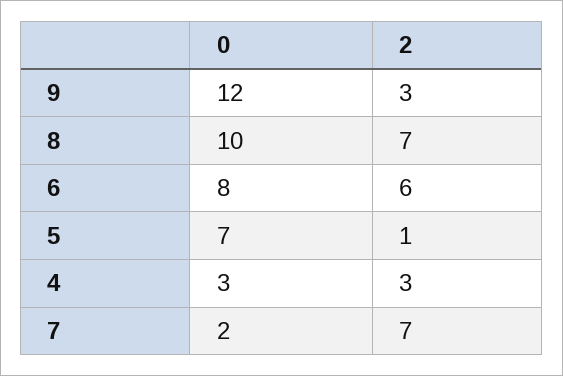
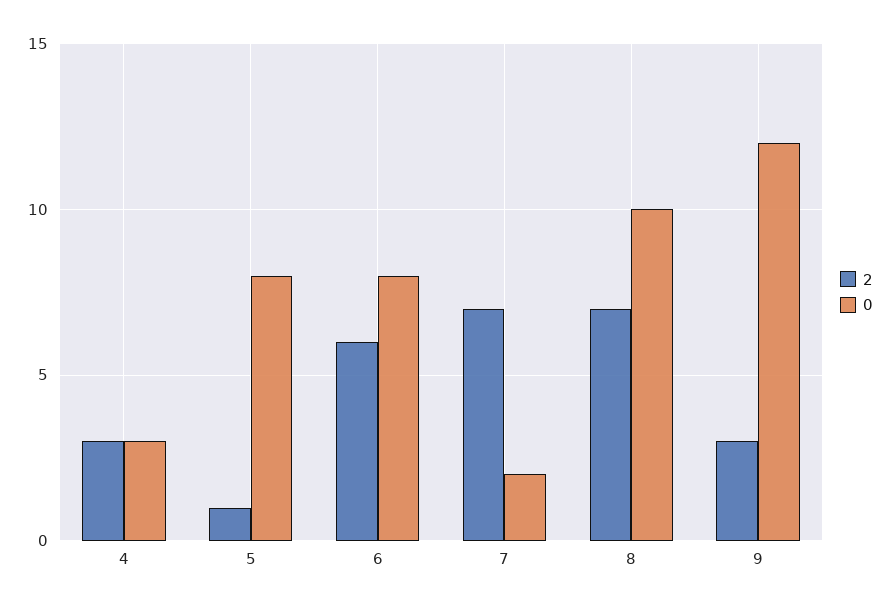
0, 5: 7 -> 8

